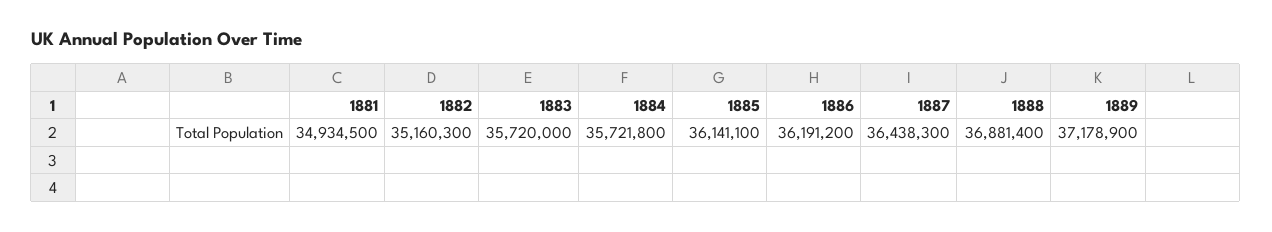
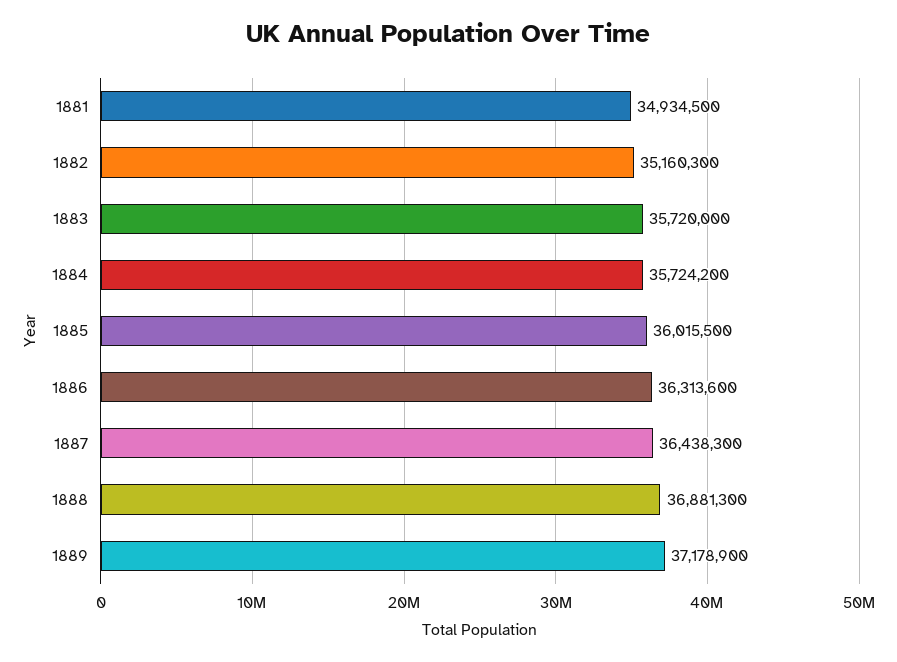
1884: 35721800 -> 35724200
1885: 36141100 -> 36015500
1886: 36191200 -> 36313600
1888: 36881400 -> 36881300

